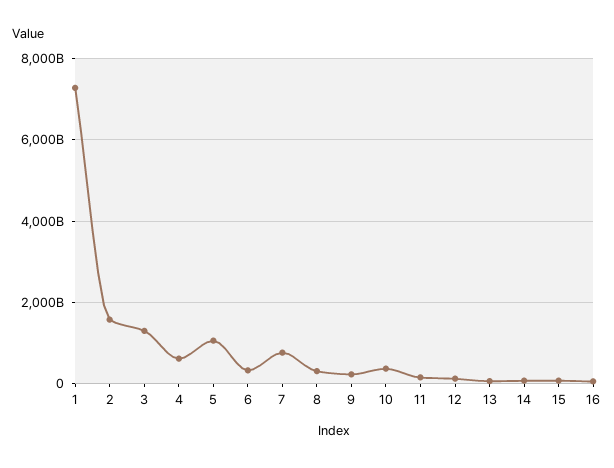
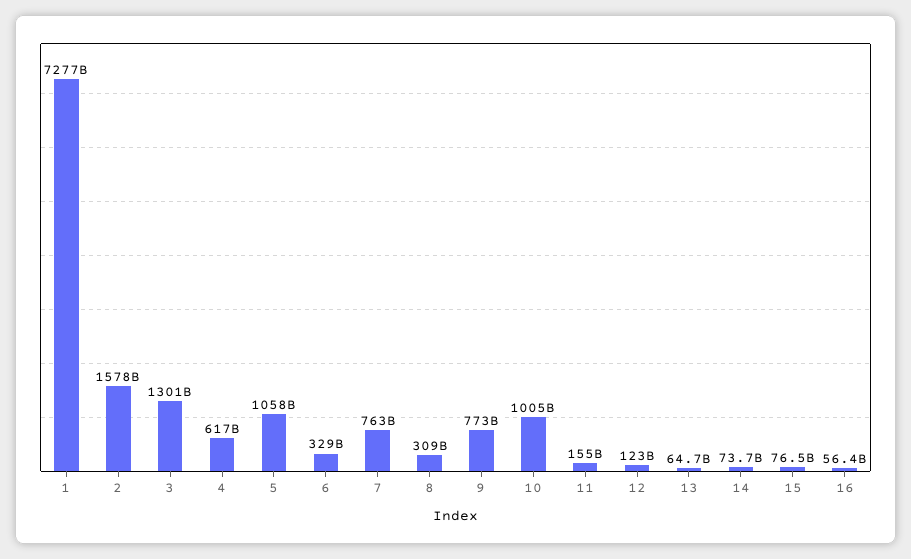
9: 200000000000 -> 773000000000
10: 400000000000 -> 1005000000000

